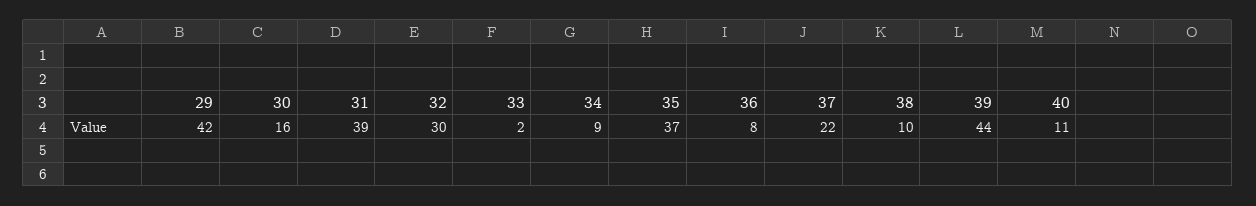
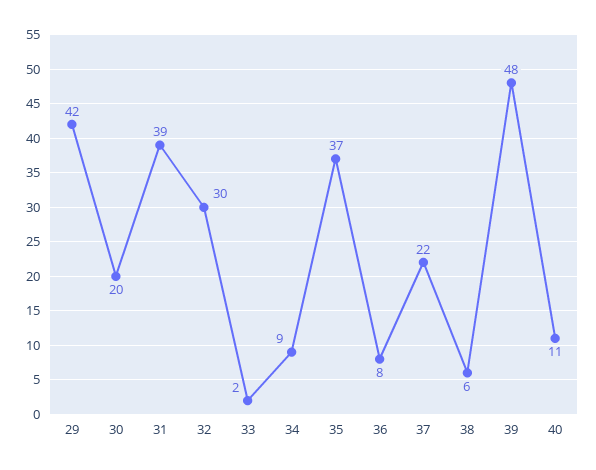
30: 16 -> 20
38: 10 -> 6
39: 44 -> 48

